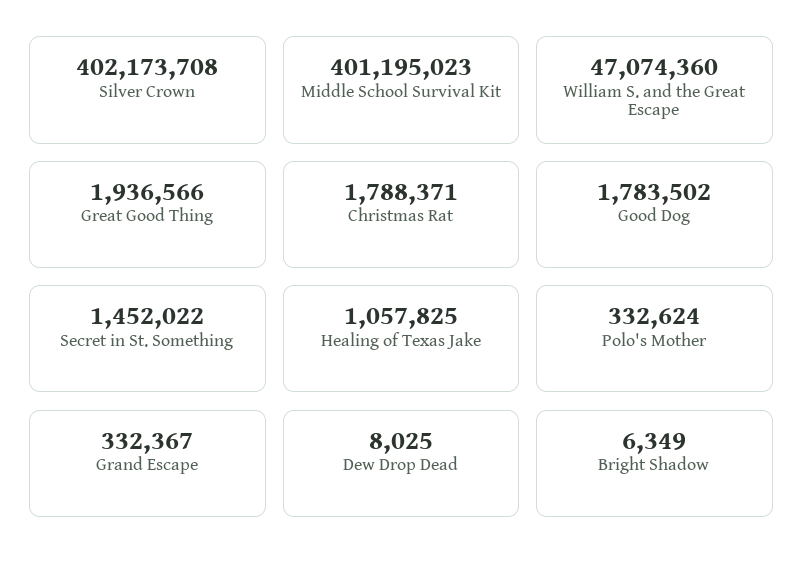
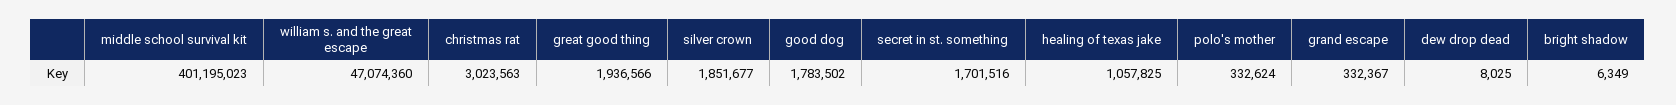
Silver Crown: 402173708 -> 1851677
Christmas Rat: 1788371 -> 3023563
Secret in St. Something: 1452022 -> 1701516

